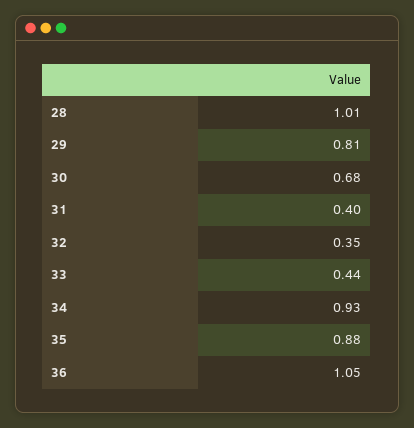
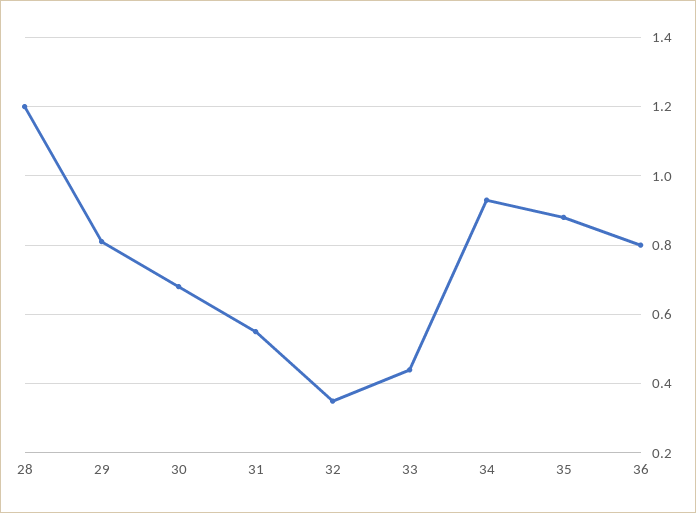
28: 1.01 -> 1.2
31: 0.4 -> 0.55
36: 1.05 -> 0.8

